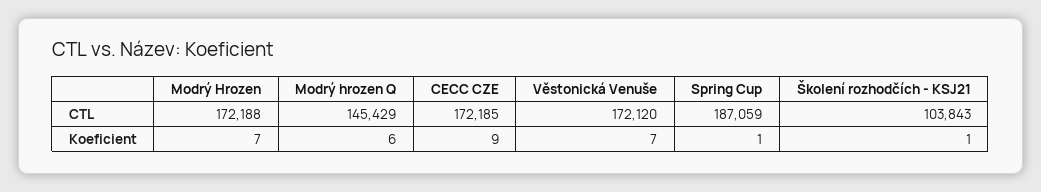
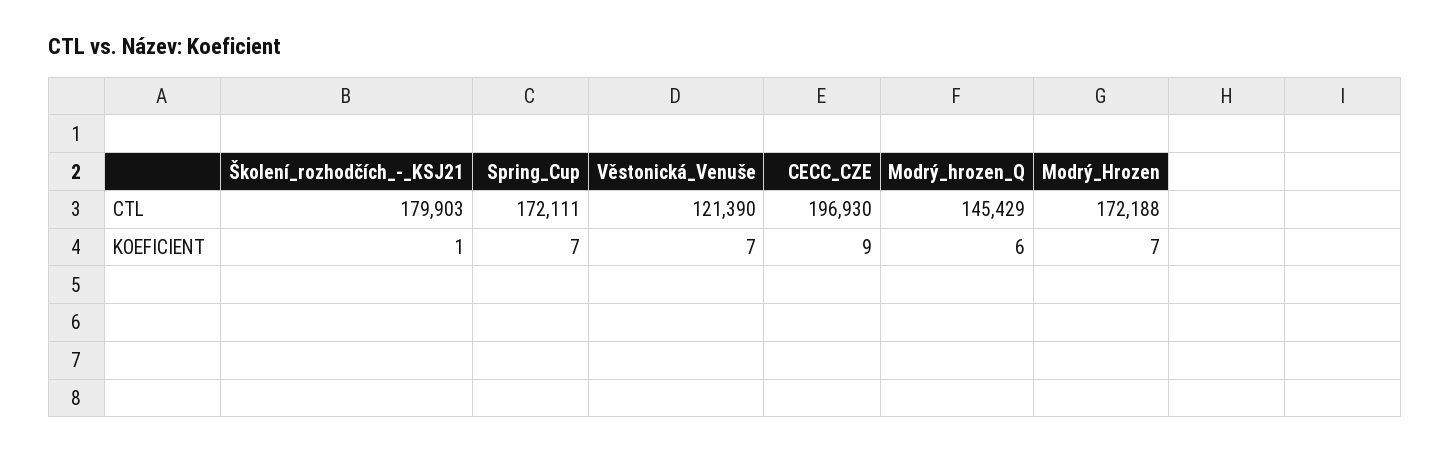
CECC CZE, CTL: 172185 -> 196930
Věstonická Venuše, CTL: 172120 -> 121390
Spring Cup, CTL: 187059 -> 172111
Školení rozhodčích - KSJ21, CTL: 103843 -> 179903
Spring Cup, Koeficient: 1 -> 7

